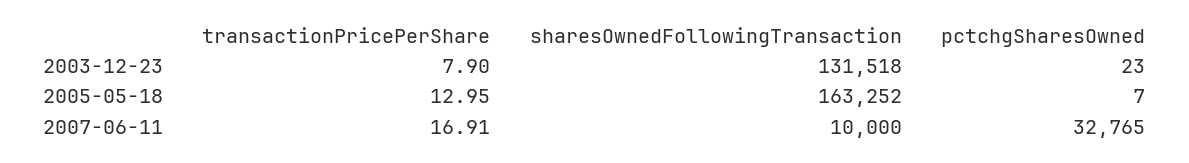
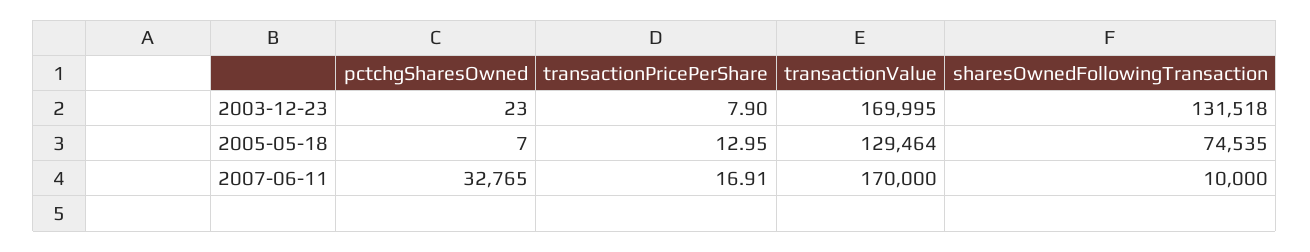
sharesOwnedFollowingTransaction, 2005-05-18: 163252 -> 74535
transactionValue, 2003-12-23: none -> 169995
transactionValue, 2005-05-18: none -> 129464
transactionValue, 2007-06-11: none -> 170000

